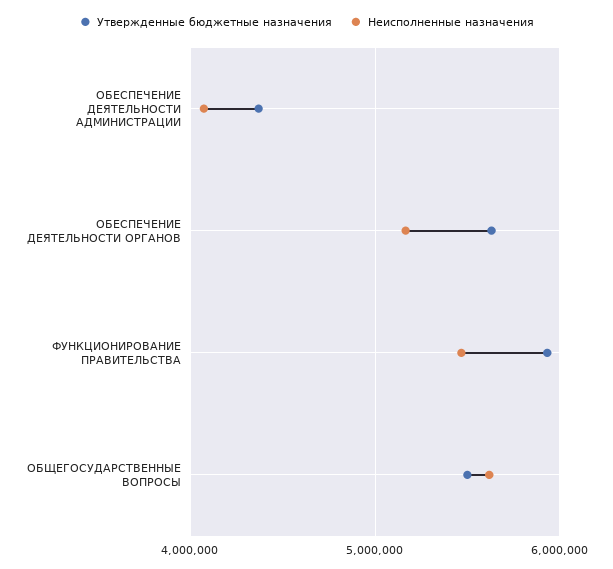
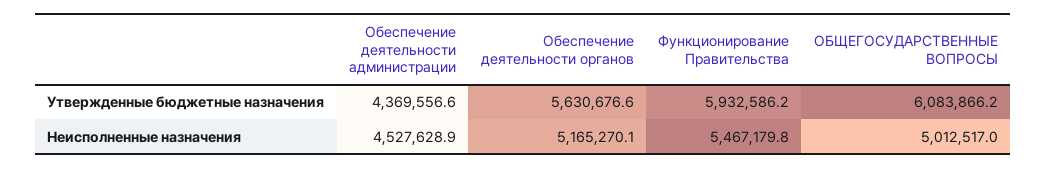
Неисполненные назначения, ОБЕСПЕЧЕНИЕ ДЕЯТЕЛЬНОСТИ АДМИНИСТРАЦИИ: 4100000 -> 4527628.9
Утвержденные бюджетные назначения, ОБЩЕГОСУДАРСТВЕННЫЕ ВОПРОСЫ: 5500000 -> 6083866.2
Неисполненные назначения, ОБЩЕГОСУДАРСТВЕННЫЕ ВОПРОСЫ: 5600000 -> 5012517

